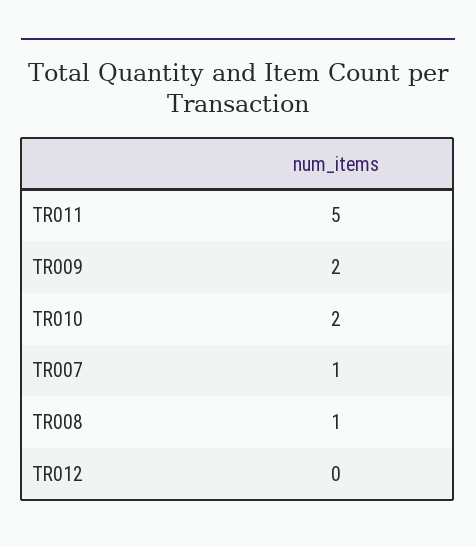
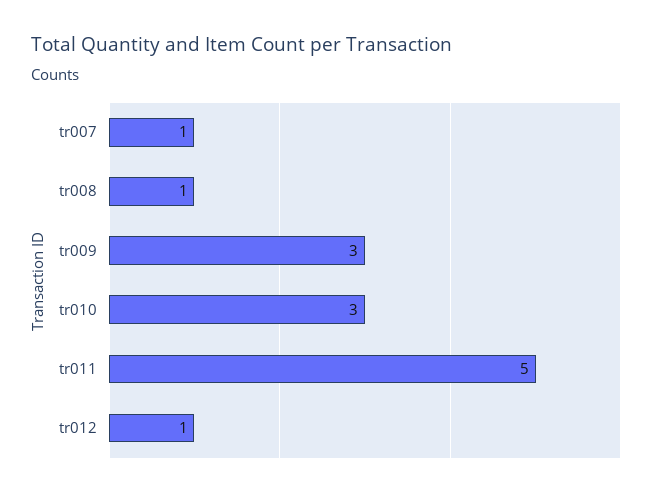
TR009: 2 -> 3
TR010: 2 -> 3
TR012: 0 -> 1

